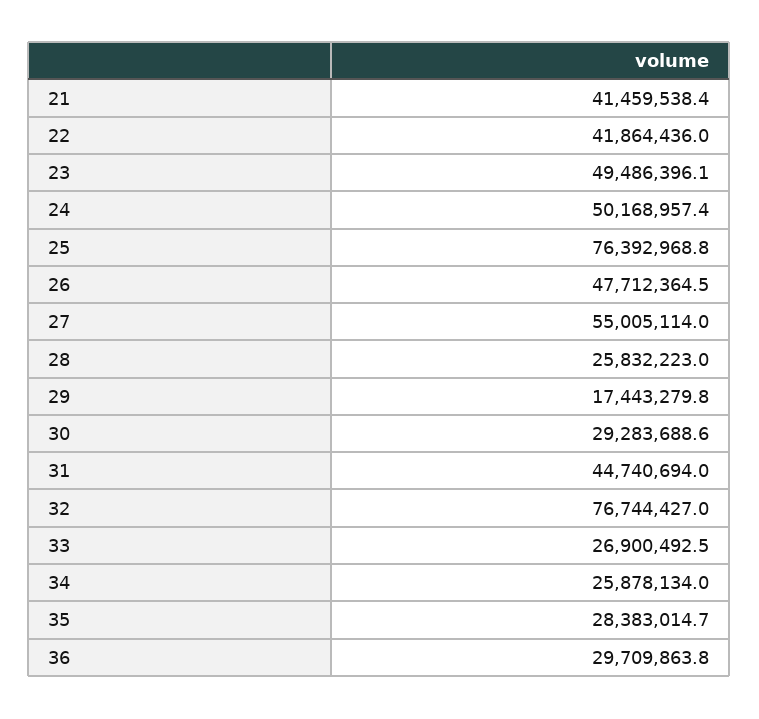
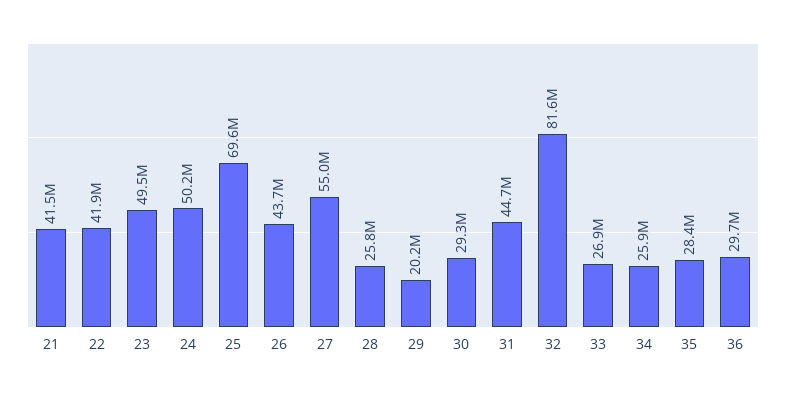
25: 76392968.8 -> 69600000
26: 47712364.5 -> 43700000
29: 17443279.8 -> 20200000
32: 76744427 -> 81600000

